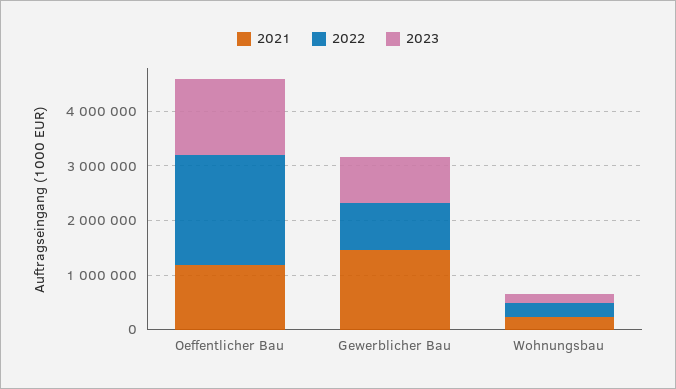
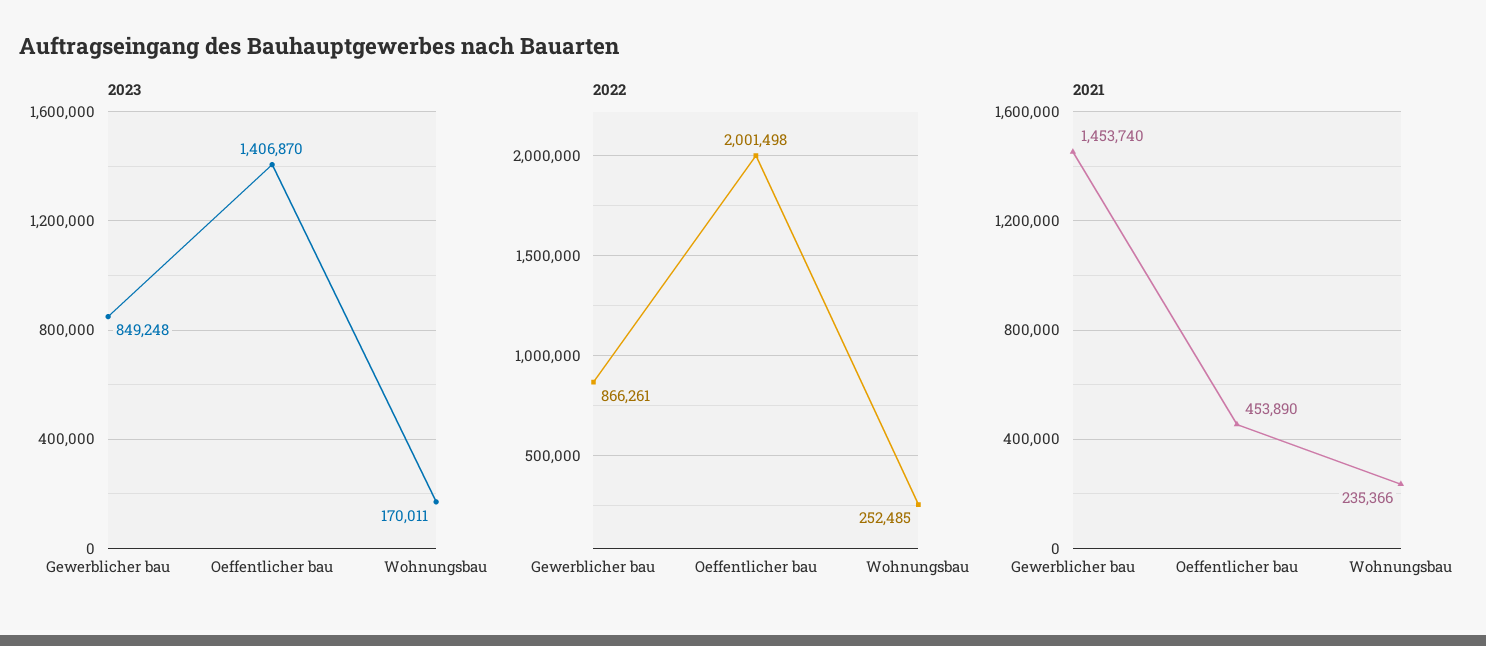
2021, Oeffentlicher Bau: 1200000 -> 453890

